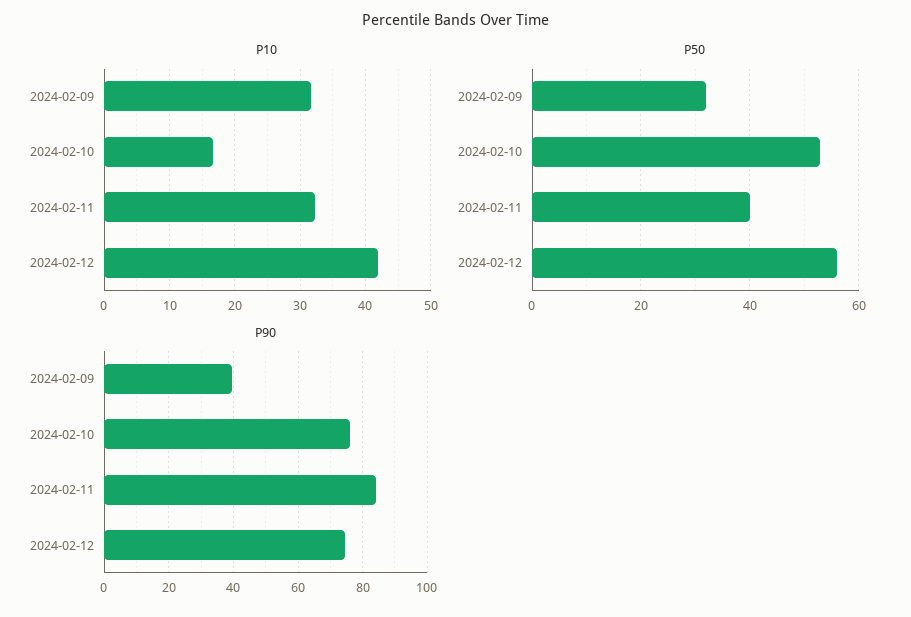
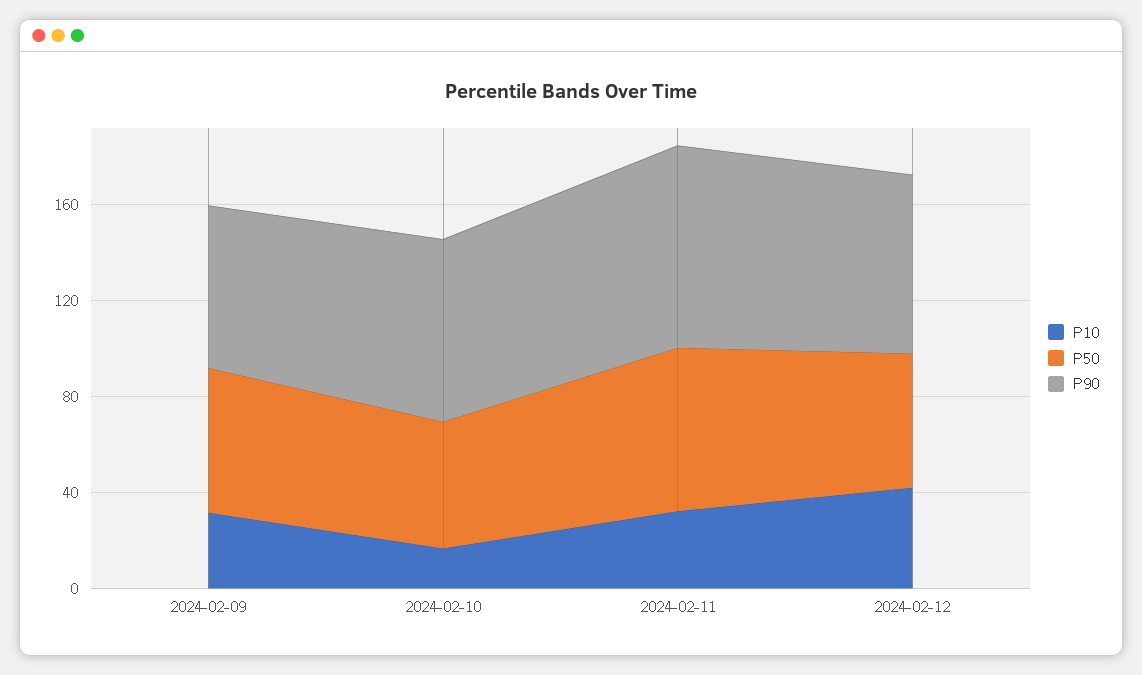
P50, 2024-02-09: 32 -> 60
P50, 2024-02-11: 40 -> 70
P90, 2024-02-09: 40 -> 70

